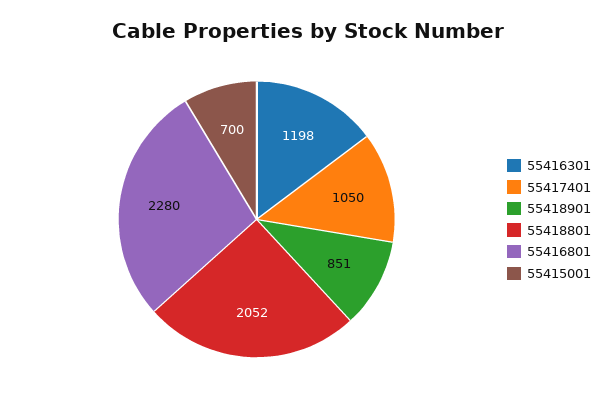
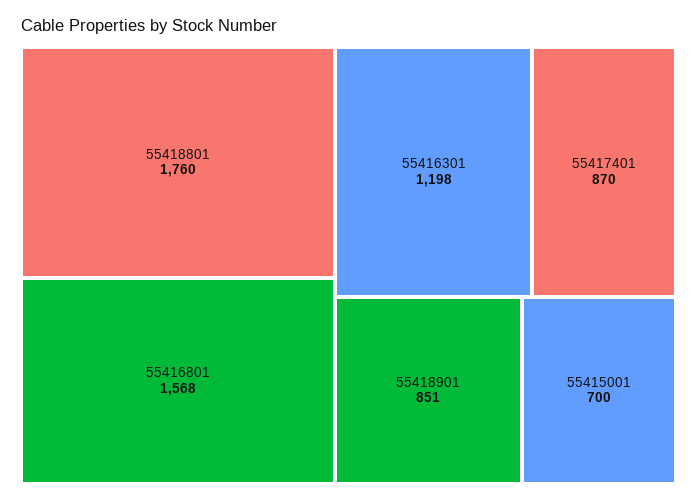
55417401: 1050 -> 870
55418801: 2052 -> 1760
55416801: 2280 -> 1568

